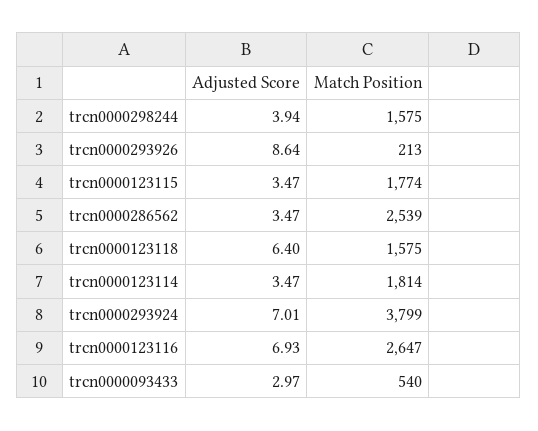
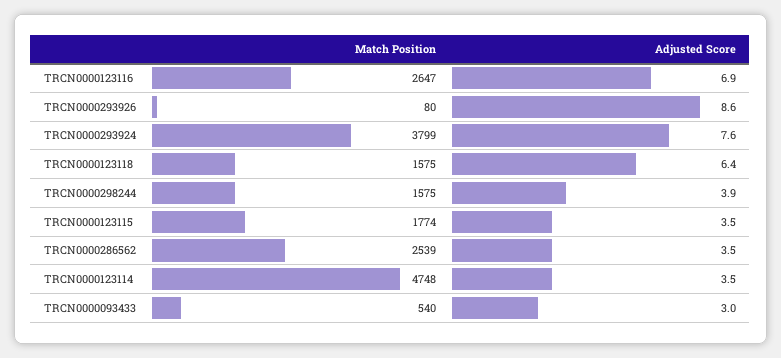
Match Position, trcn0000293926: 213 -> 80
Match Position, trcn0000123114: 1814 -> 4748
Adjusted Score, trcn0000293924: 7.01 -> 7.6

